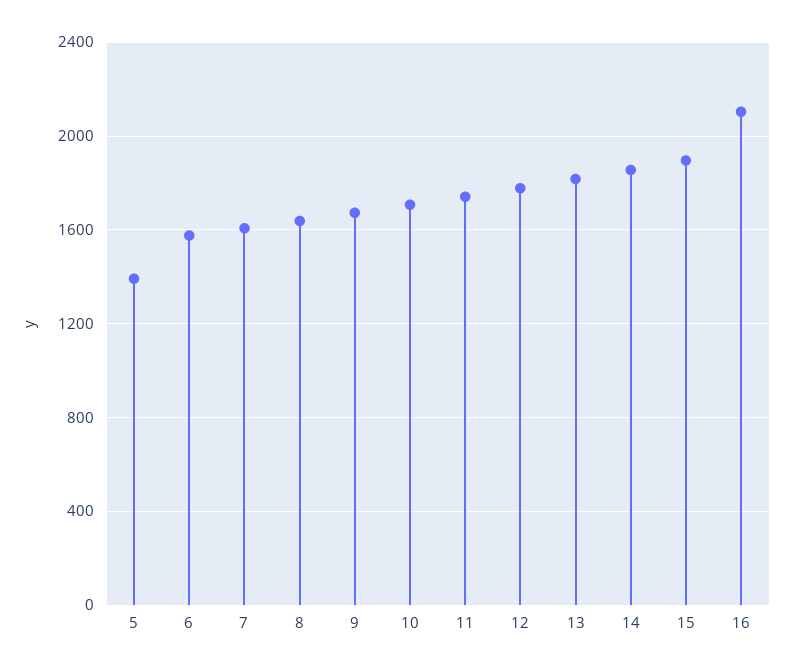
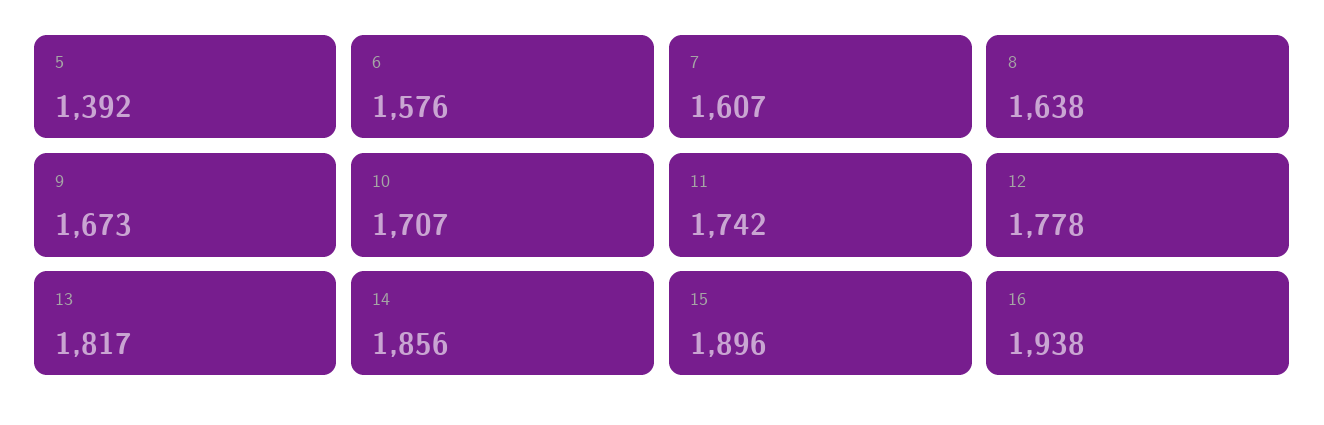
16: 2100 -> 1938

